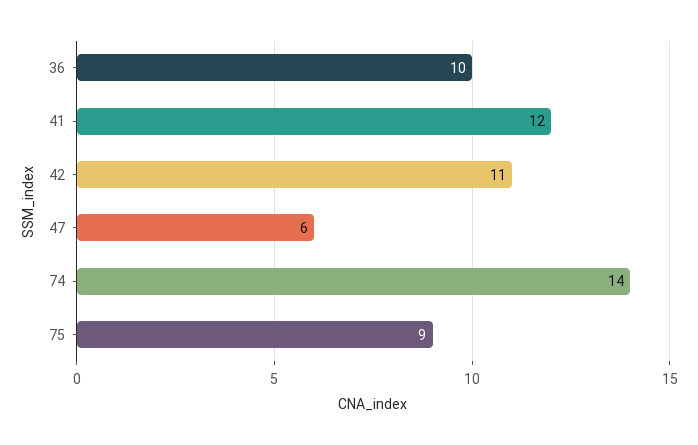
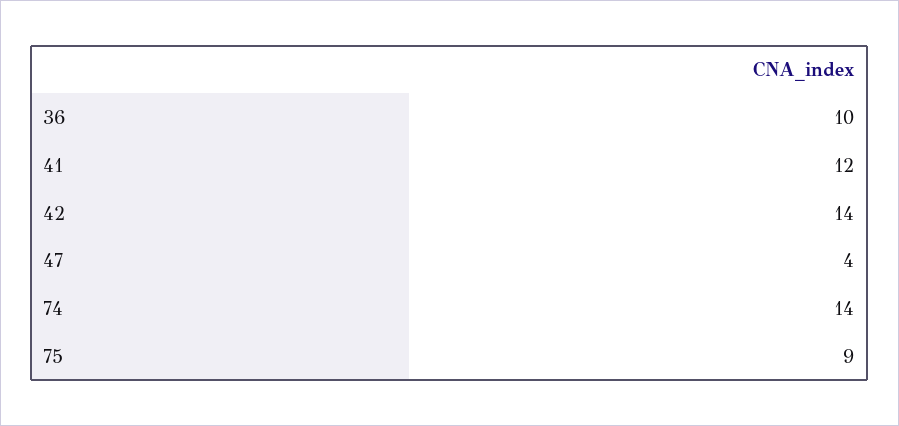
42: 11 -> 14
47: 6 -> 4

